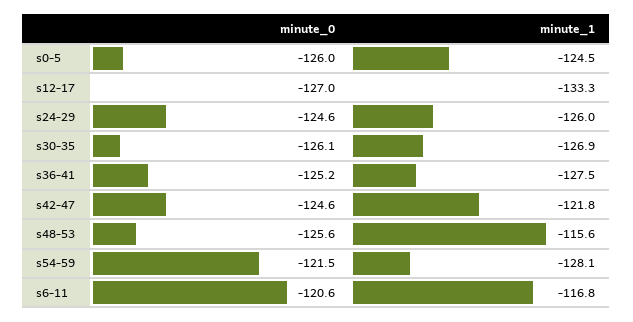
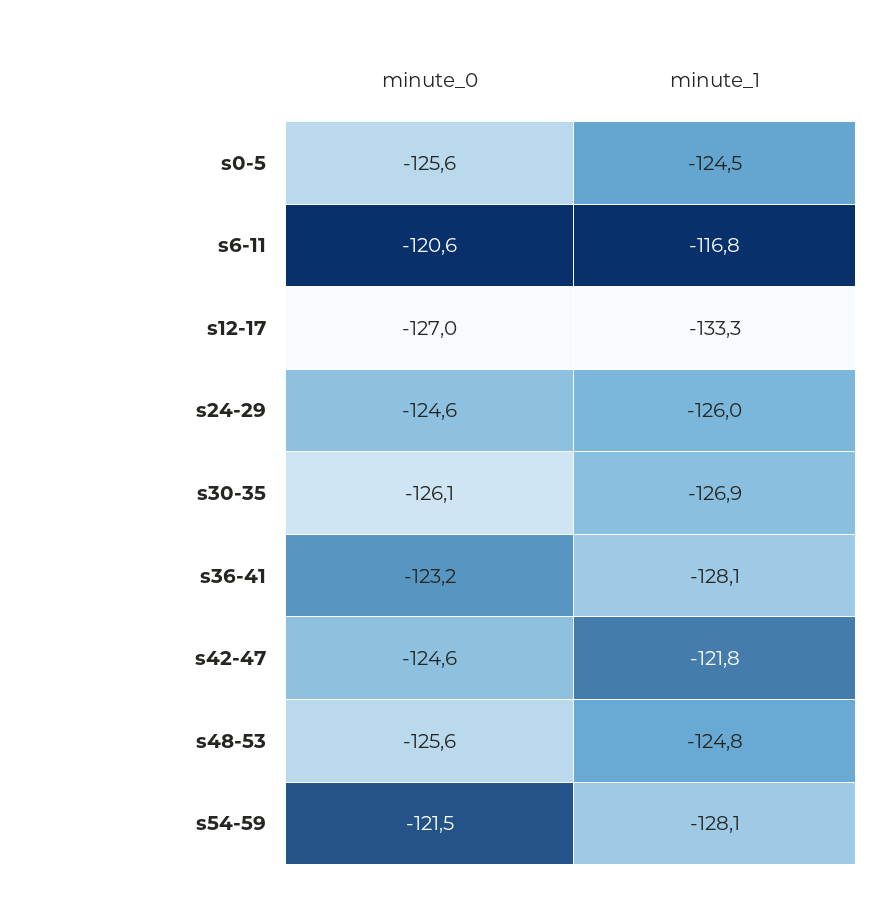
minute_0, s0-5: -126 -> -125.6
minute_0, s36-41: -125.2 -> -123.2
minute_1, s36-41: -127.5 -> -128.1
minute_1, s48-53: -115.6 -> -124.8

